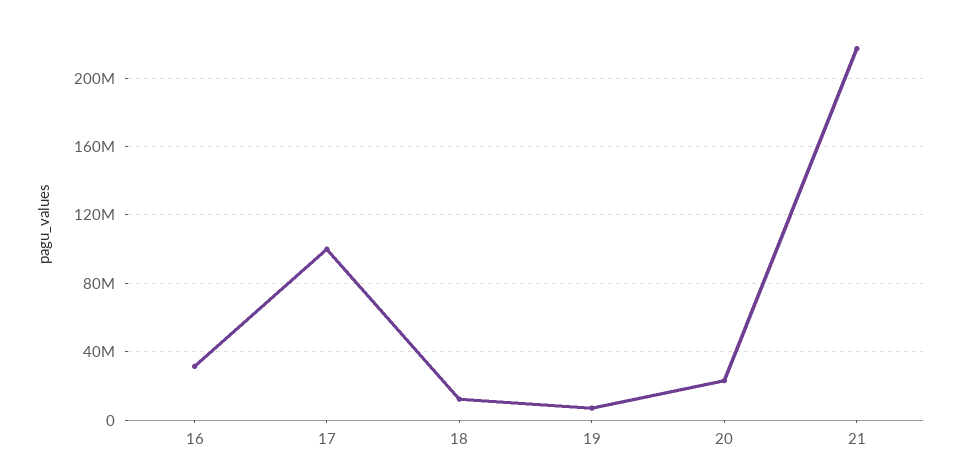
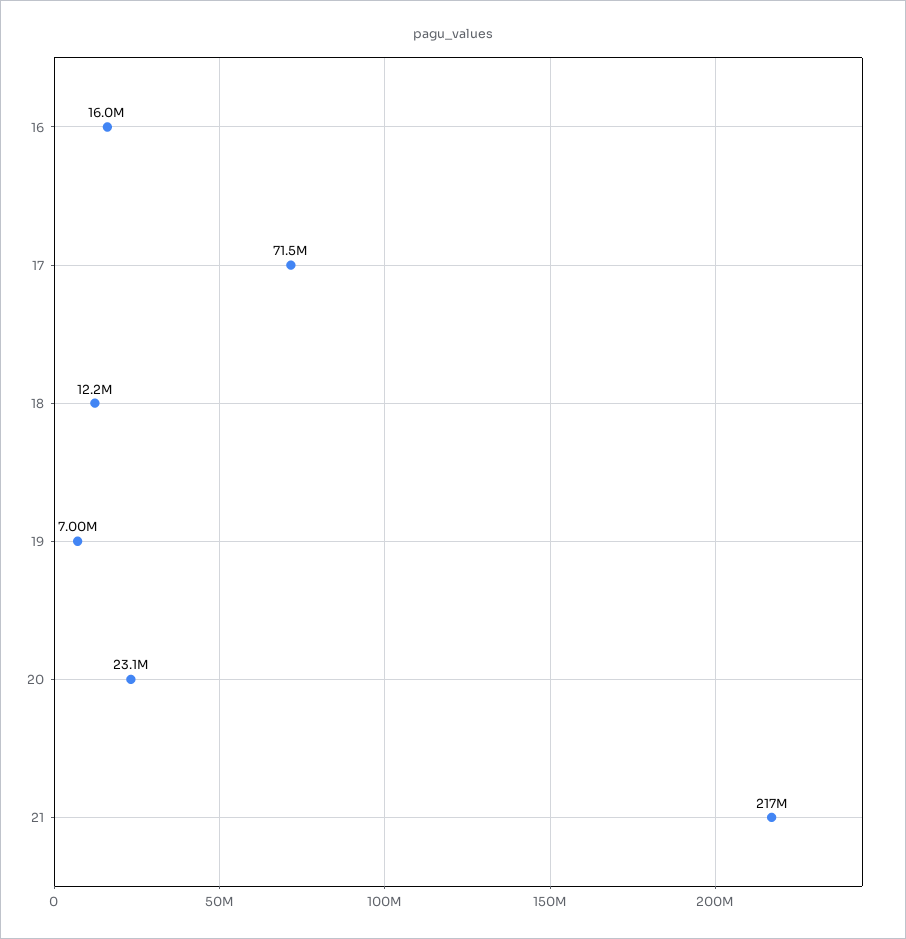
16: 30000000 -> 16000000
17: 100000000 -> 71500000

